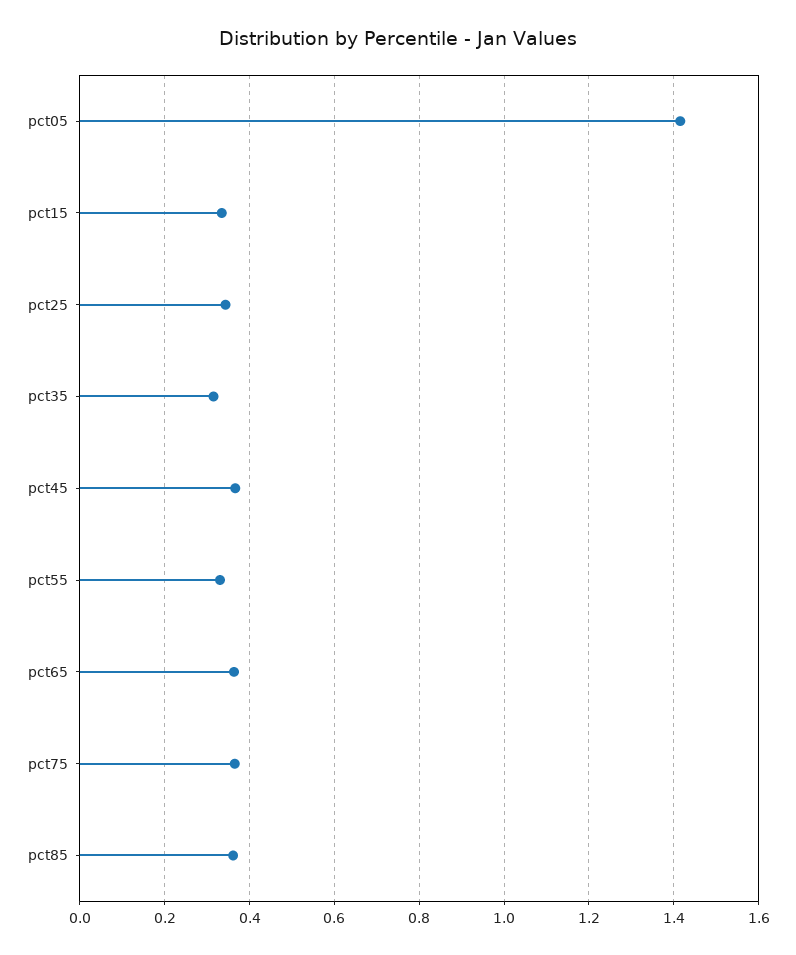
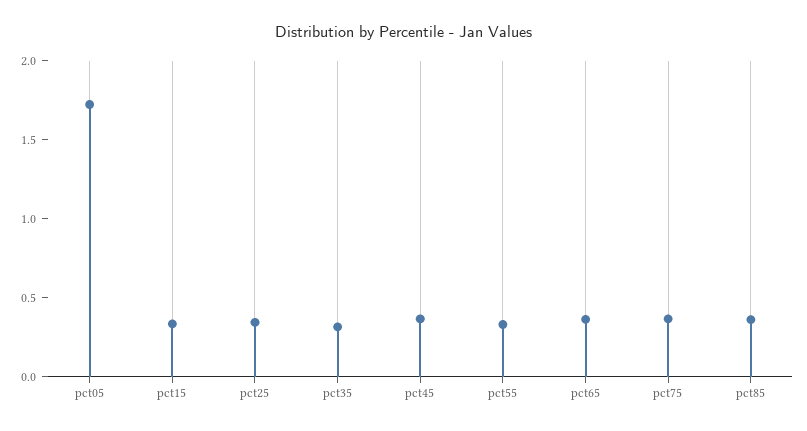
pct05: 1.42 -> 1.7

